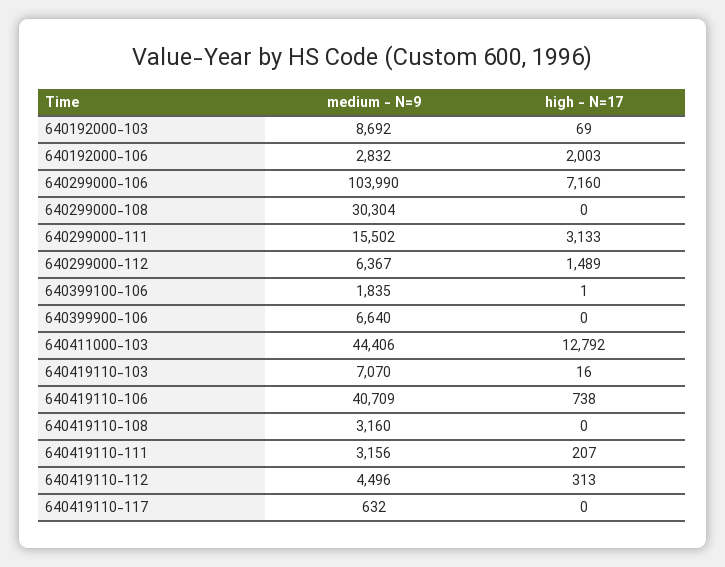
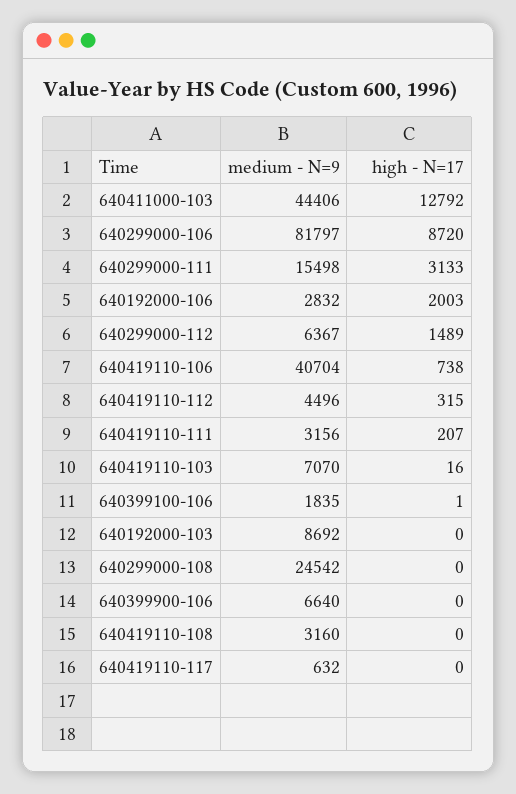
high - N=17, 640192000-103: 69 -> 0
medium - N=9, 640299000-106: 103990 -> 81797
high - N=17, 640299000-106: 7160 -> 8720
medium - N=9, 640299000-108: 30304 -> 24542
medium - N=9, 640299000-111: 15502 -> 15498
medium - N=9, 640419110-106: 40709 -> 40704
high - N=17, 640419110-112: 313 -> 315

